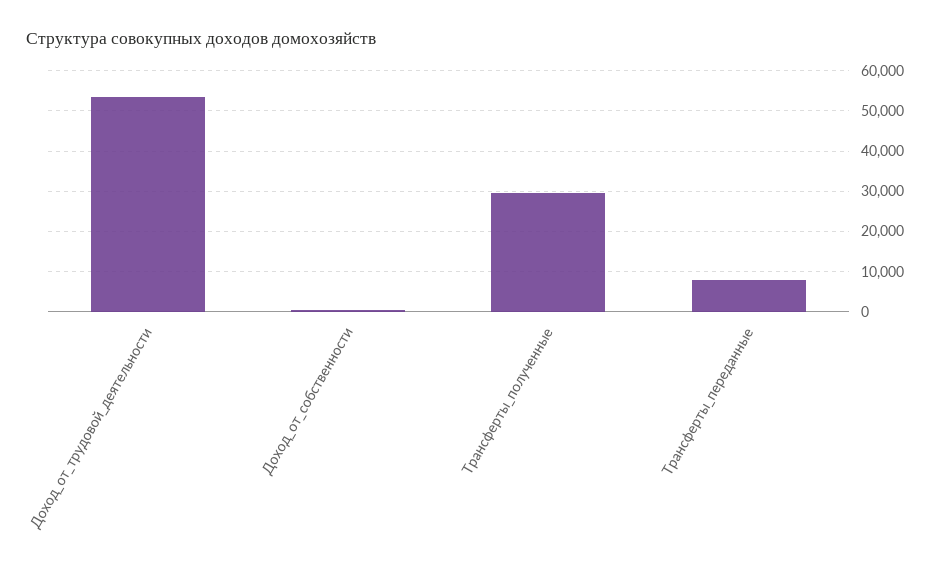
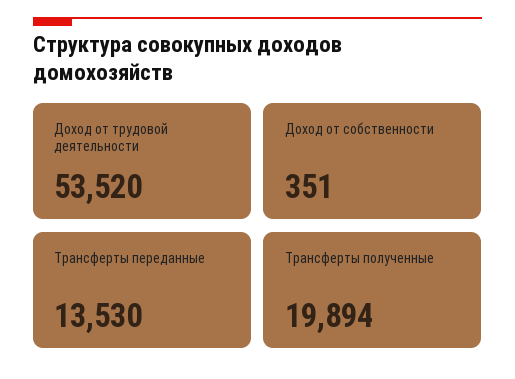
Трансферты_полученные: 30000 -> 19894
Трансферты_переданные: 8000 -> 13530

